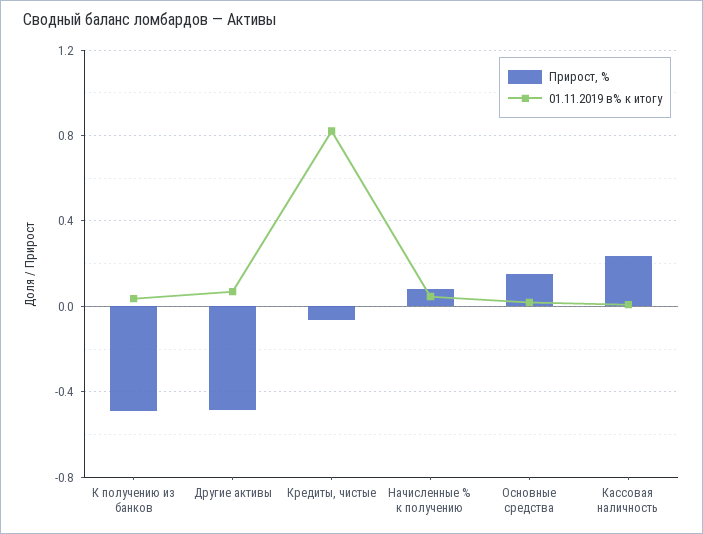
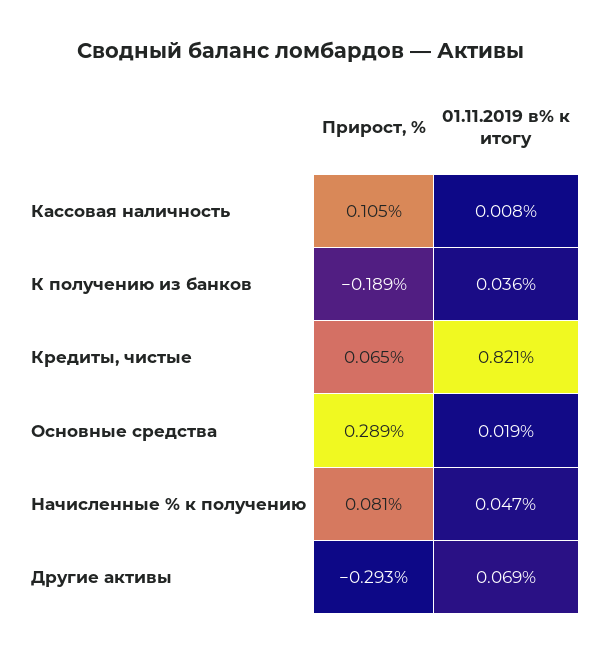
Прирост, %, К получению из банков: -0.5 -> -0.189
Прирост, %, Другие активы: -0.5 -> -0.293
Прирост, %, Кредиты, чистые: -0.05 -> 0.065
Прирост, %, Основные средства: 0.15 -> 0.289
Прирост, %, Кассовая наличность: 0.25 -> 0.105

